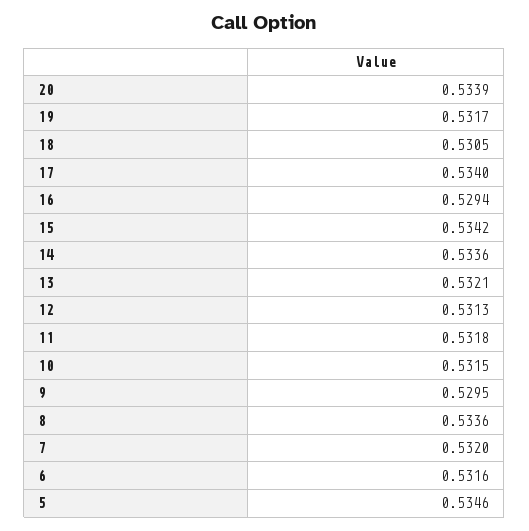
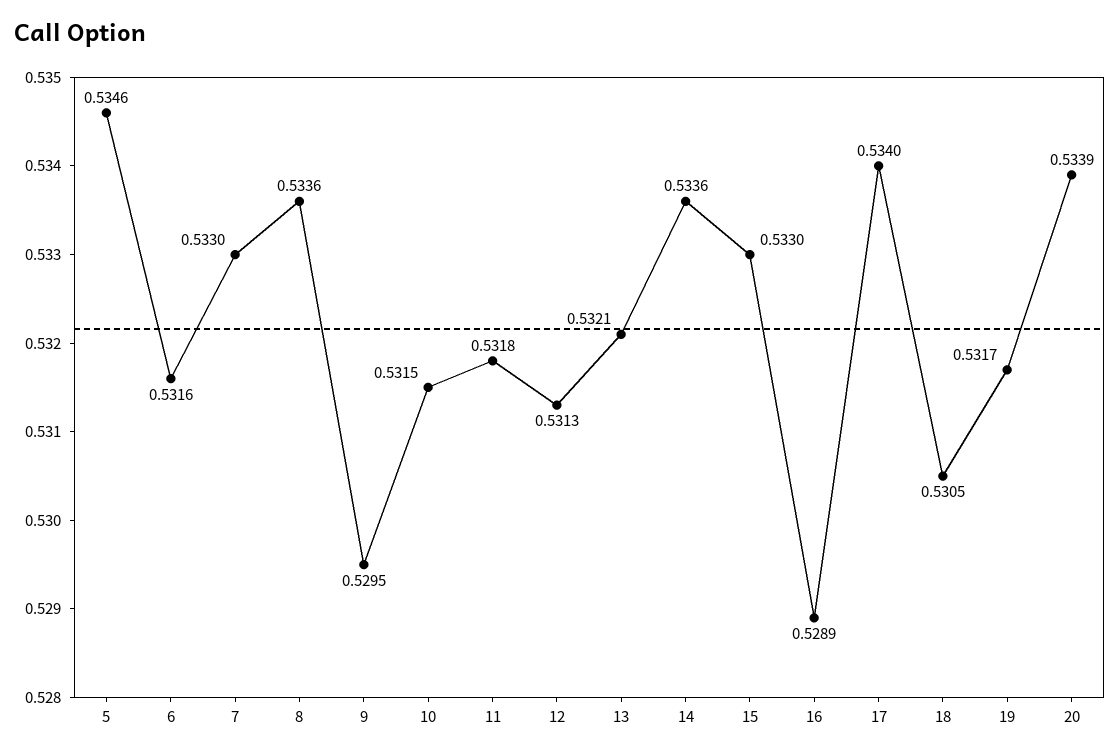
16: 0.5294 -> 0.5289
15: 0.5342 -> 0.533
7: 0.532 -> 0.533

